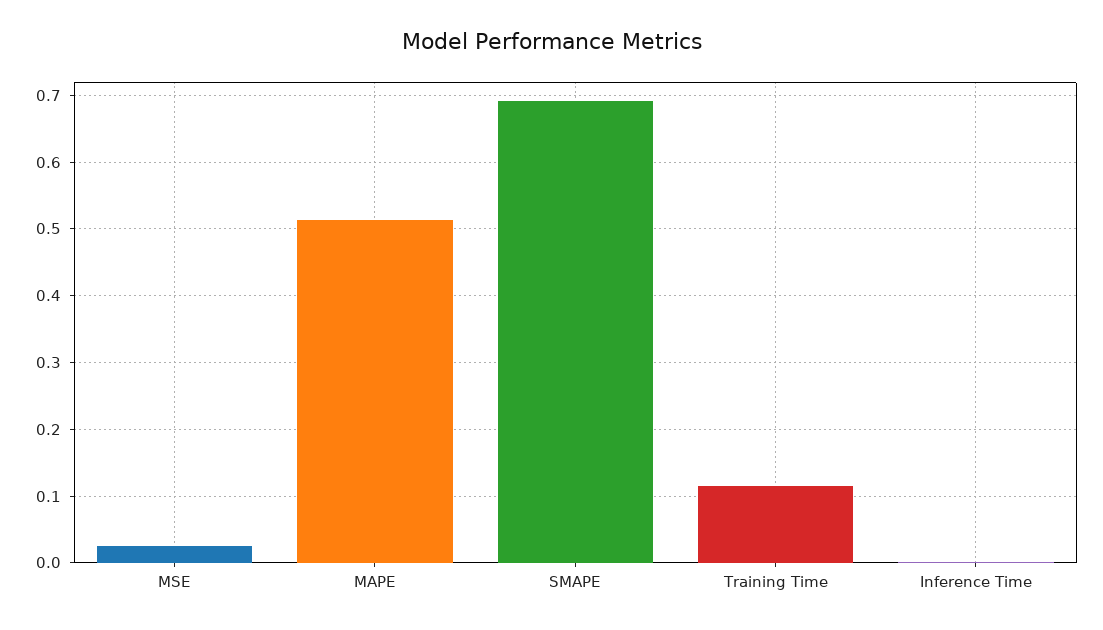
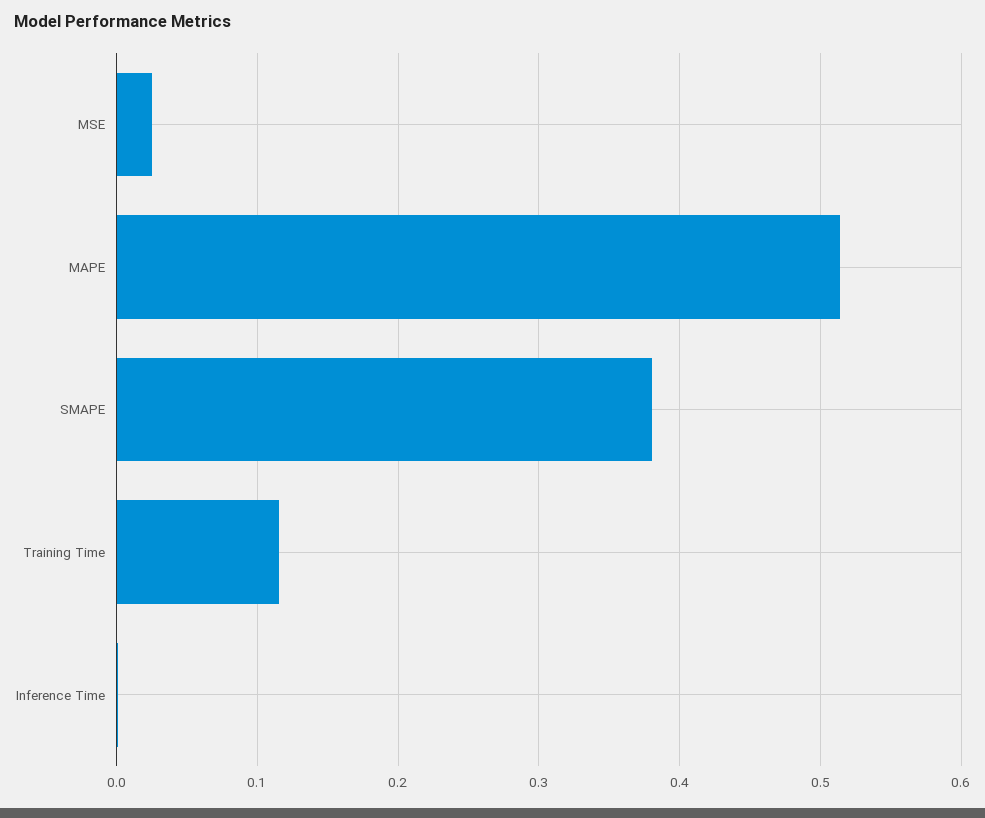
SMAPE: 0.69 -> 0.38

